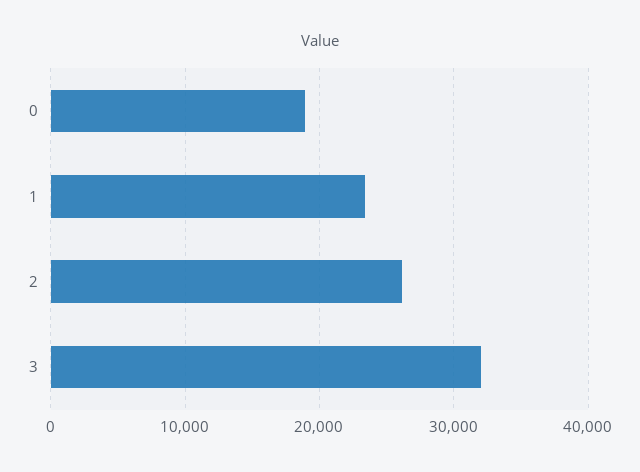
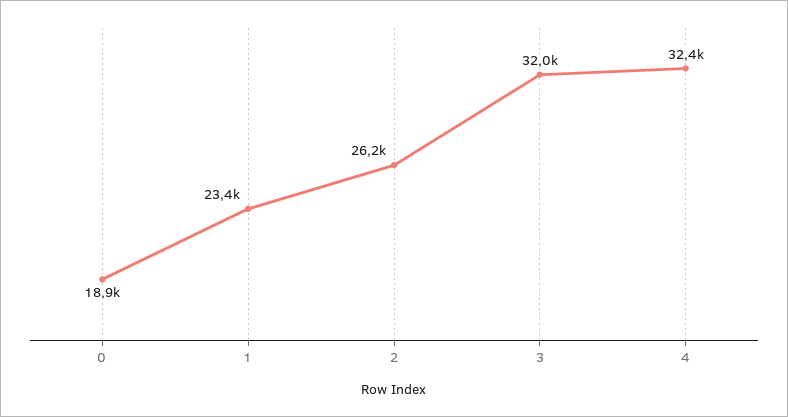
4: none -> 32400

